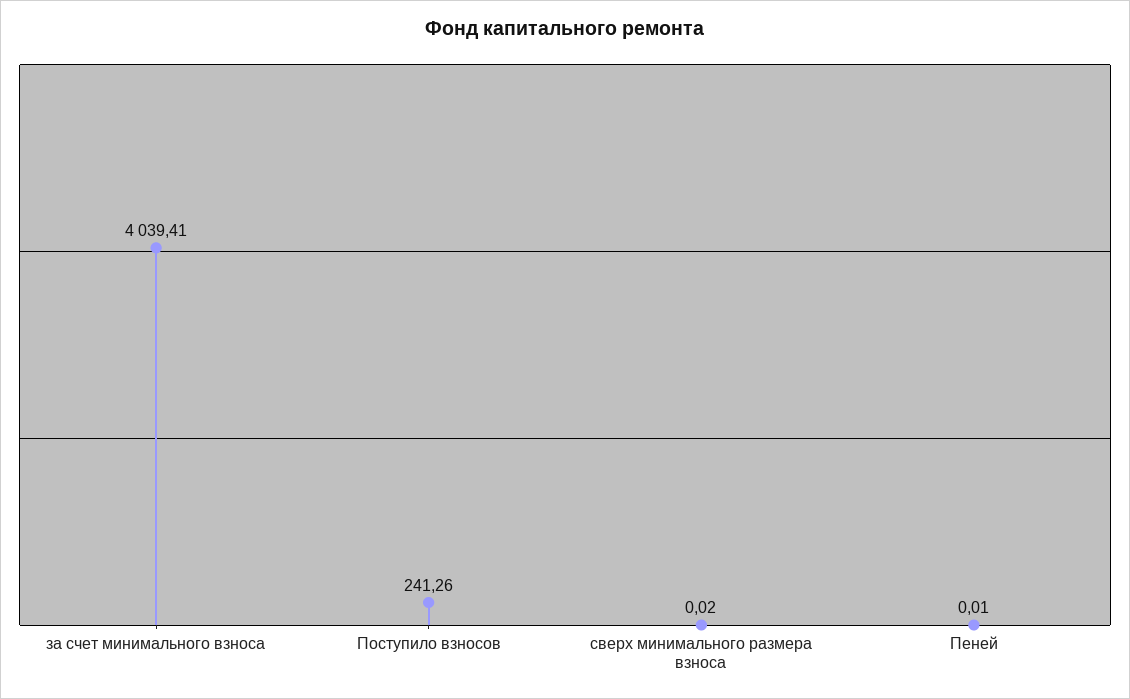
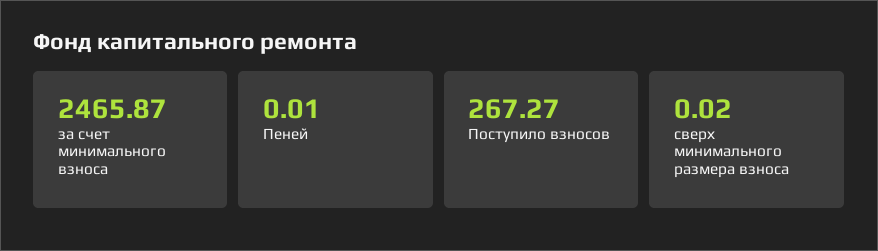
за счет минимального взноса: 4039.41 -> 2465.87
Поступило взносов: 241.26 -> 267.27

